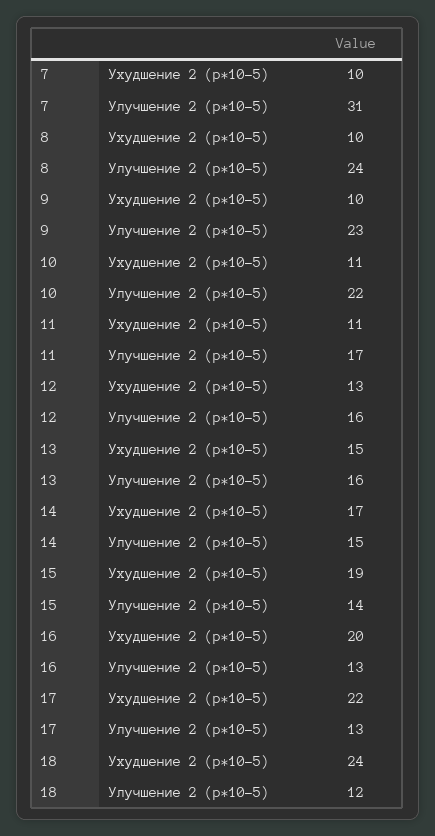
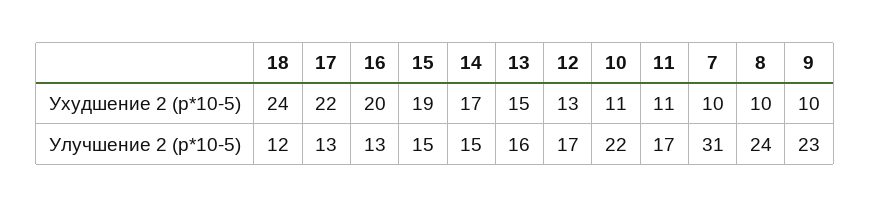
12, Улучшение 2 (p*10-5): 16 -> 17
15, Улучшение 2 (p*10-5): 14 -> 15

